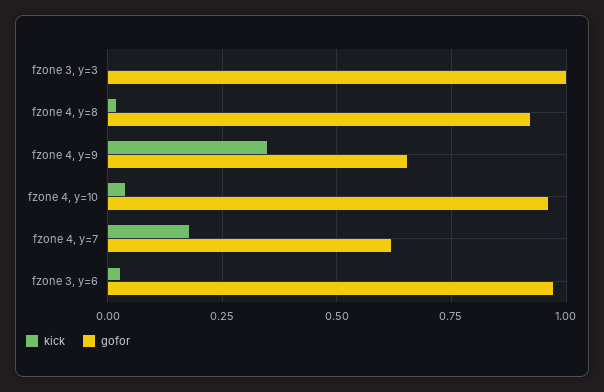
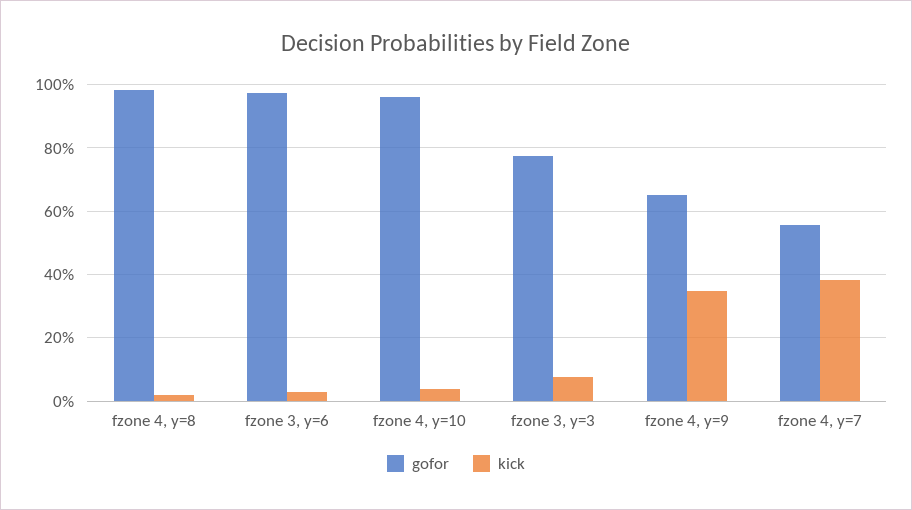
kick, fzone 3, y=3: 0 -> 0.08
gofor, fzone 3, y=3: 1 -> 0.78
gofor, fzone 4, y=8: 0.925 -> 0.98
kick, fzone 4, y=7: 0.175 -> 0.38
gofor, fzone 4, y=7: 0.625 -> 0.56

